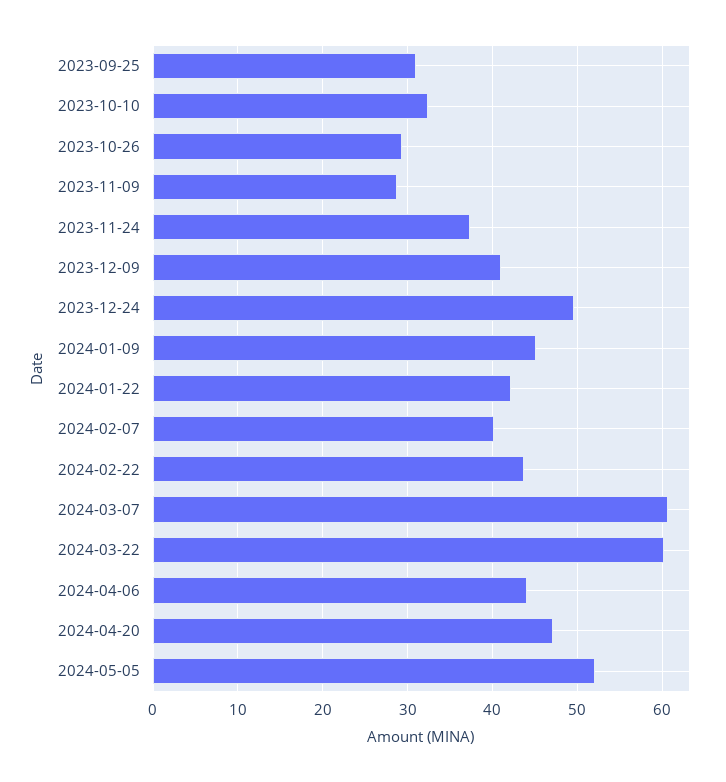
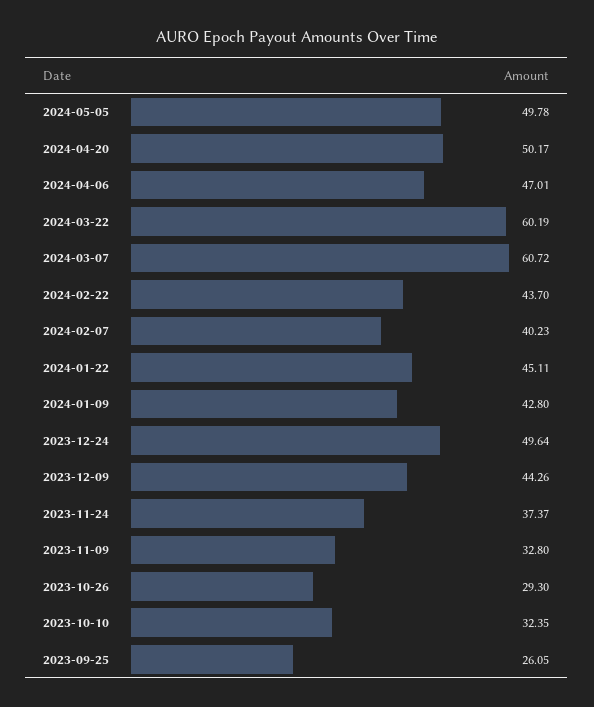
2023-09-25: 31 -> 26.05
2023-11-09: 29 -> 32.8
2023-12-09: 41 -> 44.26
2024-01-09: 45 -> 42.8
2024-01-22: 42 -> 45.11
2024-04-06: 44 -> 47.01
2024-04-20: 47 -> 50.17
2024-05-05: 52 -> 49.78

